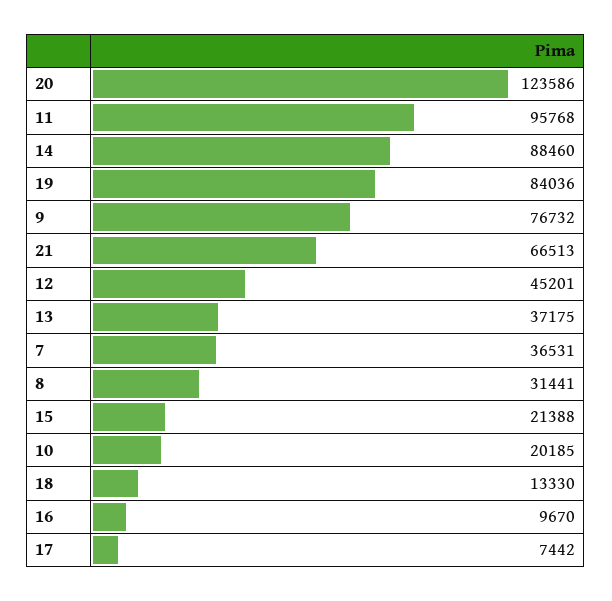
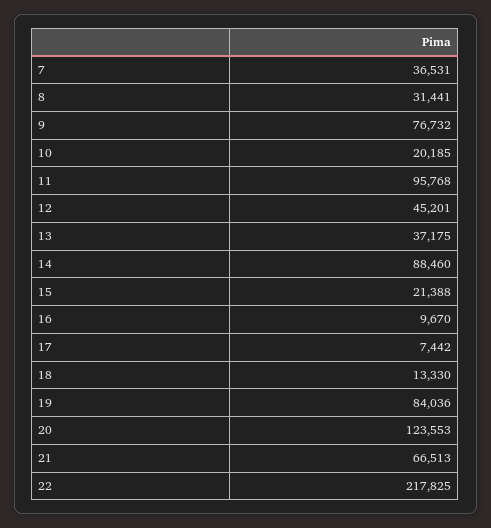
20: 123586 -> 123553
22: none -> 217825

